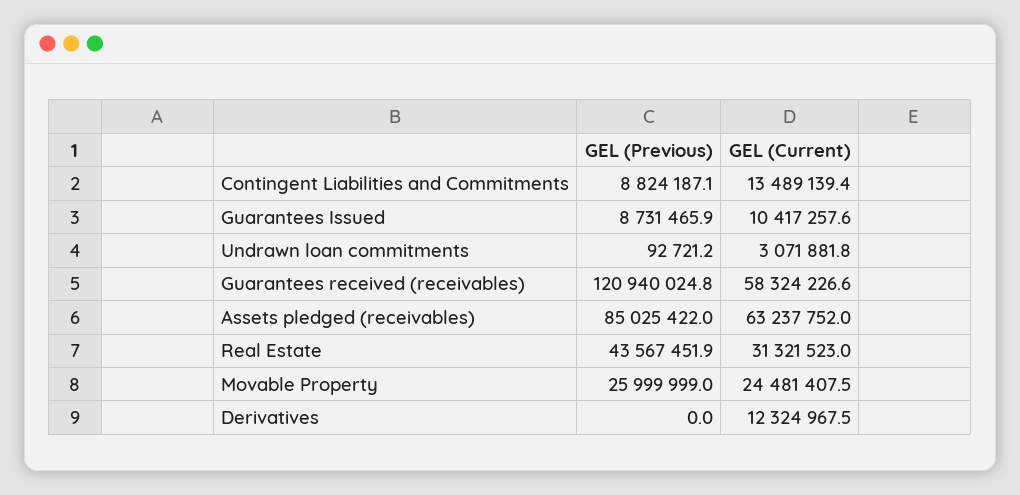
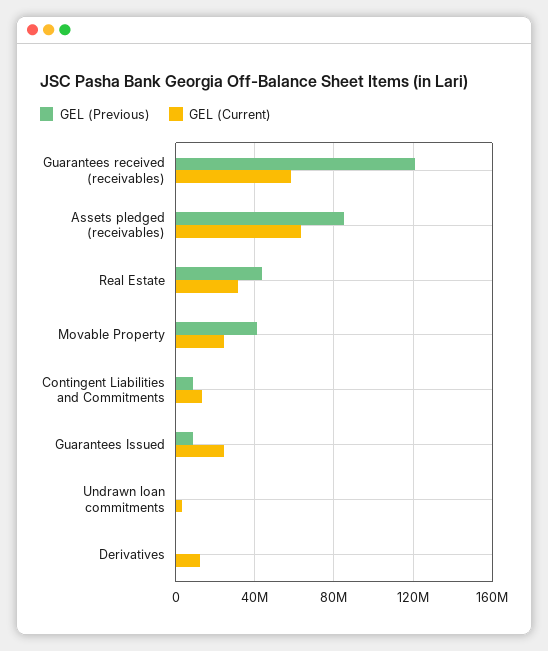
GEL (Current), Guarantees Issued: 10417257.6 -> 25000000
GEL (Previous), Movable Property: 25999999 -> 40000000

